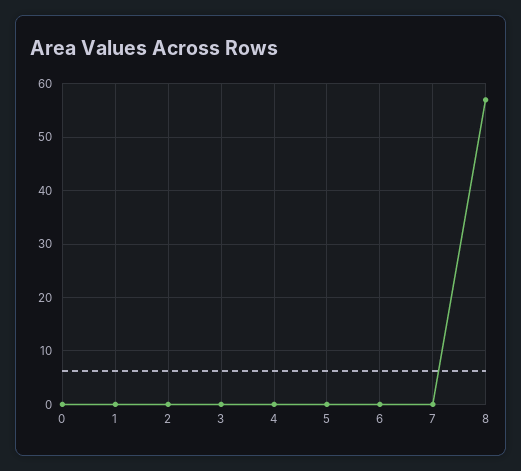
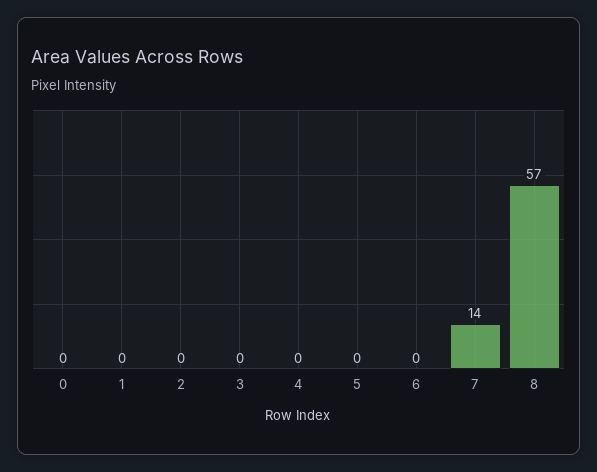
7: 0 -> 14

